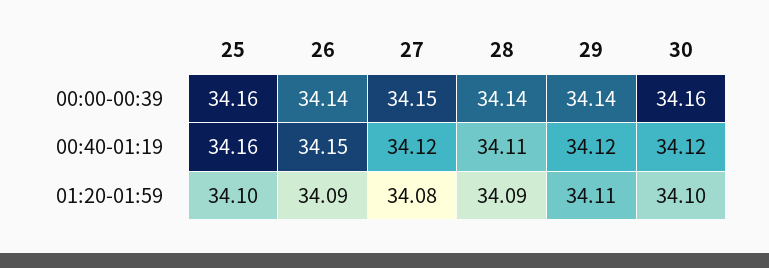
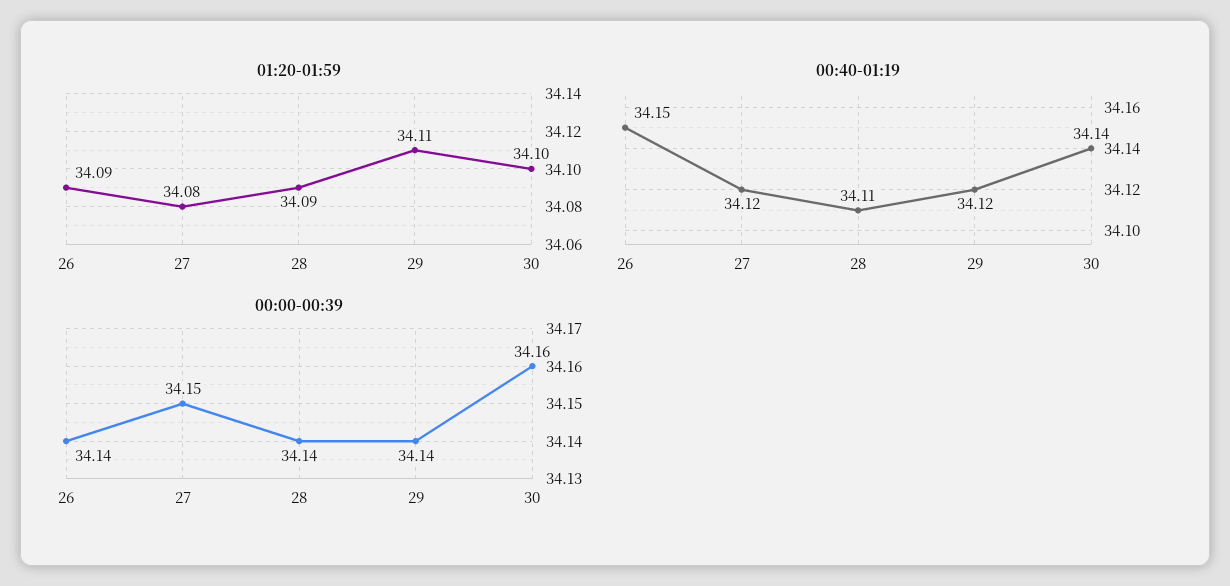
00:00-00:39, 25: 34.16 -> none
00:40-01:19, 25: 34.16 -> none
00:40-01:19, 30: 34.12 -> 34.14
01:20-01:59, 25: 34.1 -> none

